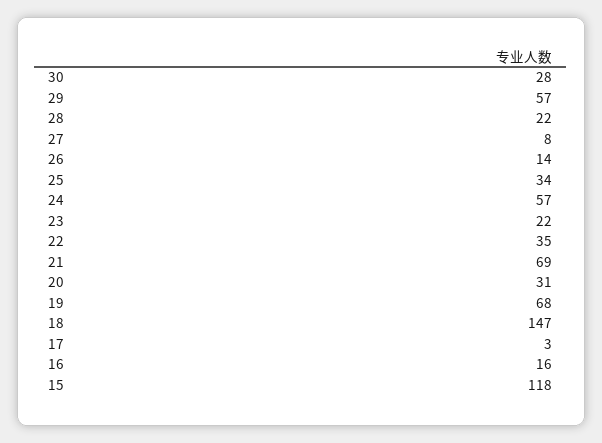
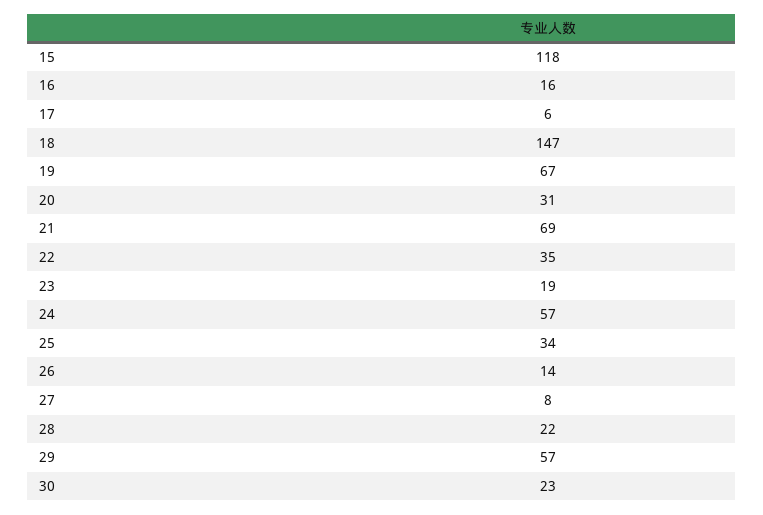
30: 28 -> 23
23: 22 -> 19
19: 68 -> 67
17: 3 -> 6

